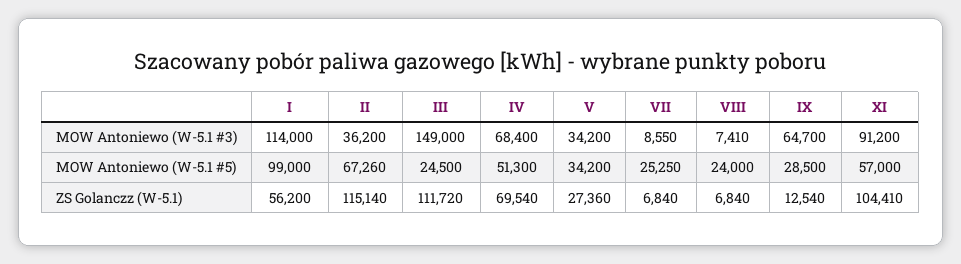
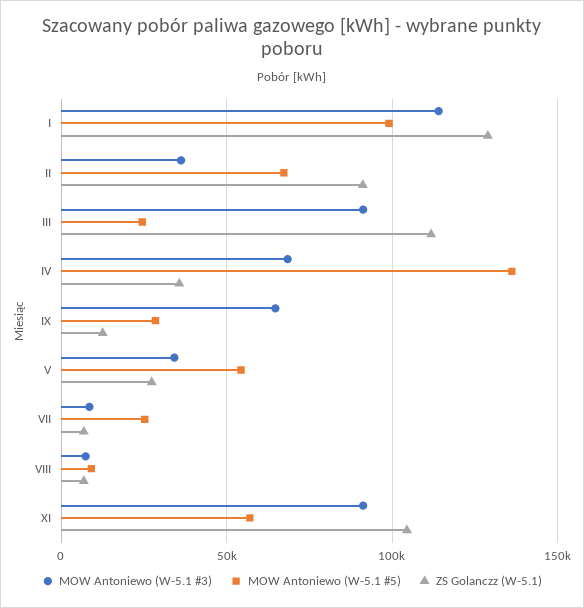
MOW Antoniewo (W-5.1 #3), III: 149000 -> 90000
MOW Antoniewo (W-5.1 #5), IV: 51300 -> 135000
MOW Antoniewo (W-5.1 #5), V: 34200 -> 55000
MOW Antoniewo (W-5.1 #5), VIII: 24000 -> 10000
ZS Golanczz (W-5.1), I: 56200 -> 130000
ZS Golanczz (W-5.1), II: 115140 -> 90000
ZS Golanczz (W-5.1), IV: 69540 -> 35000

